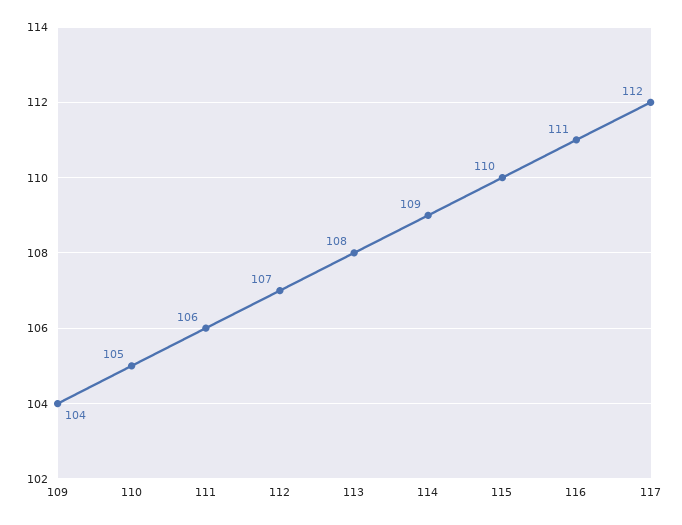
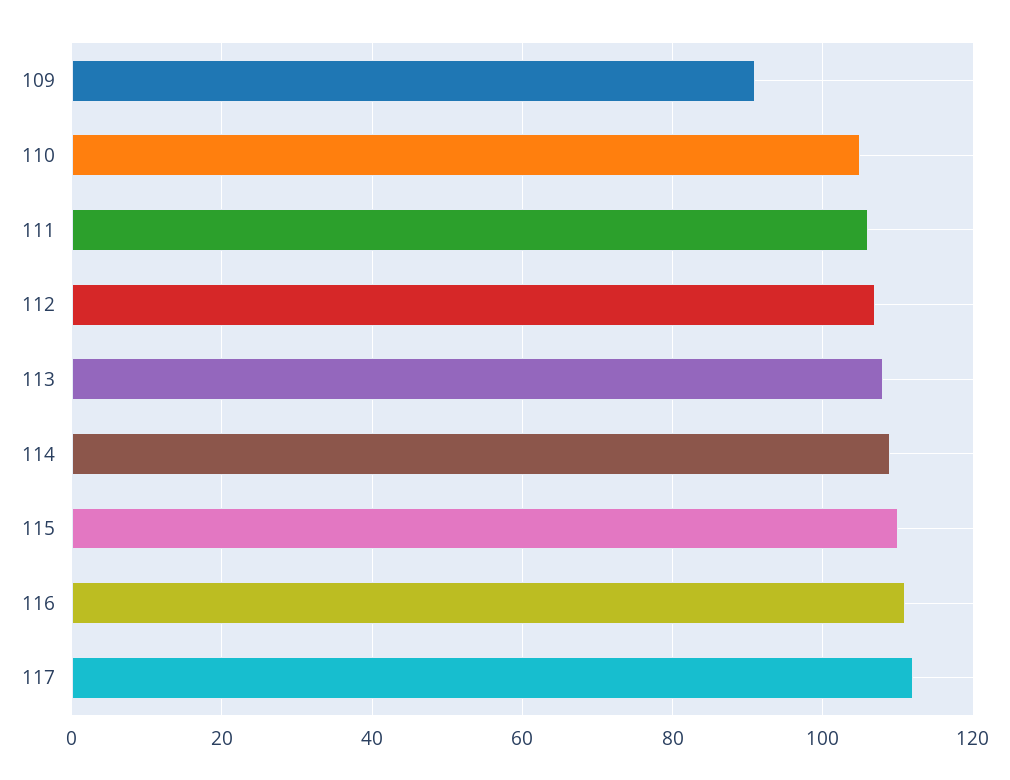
109: 104 -> 90

